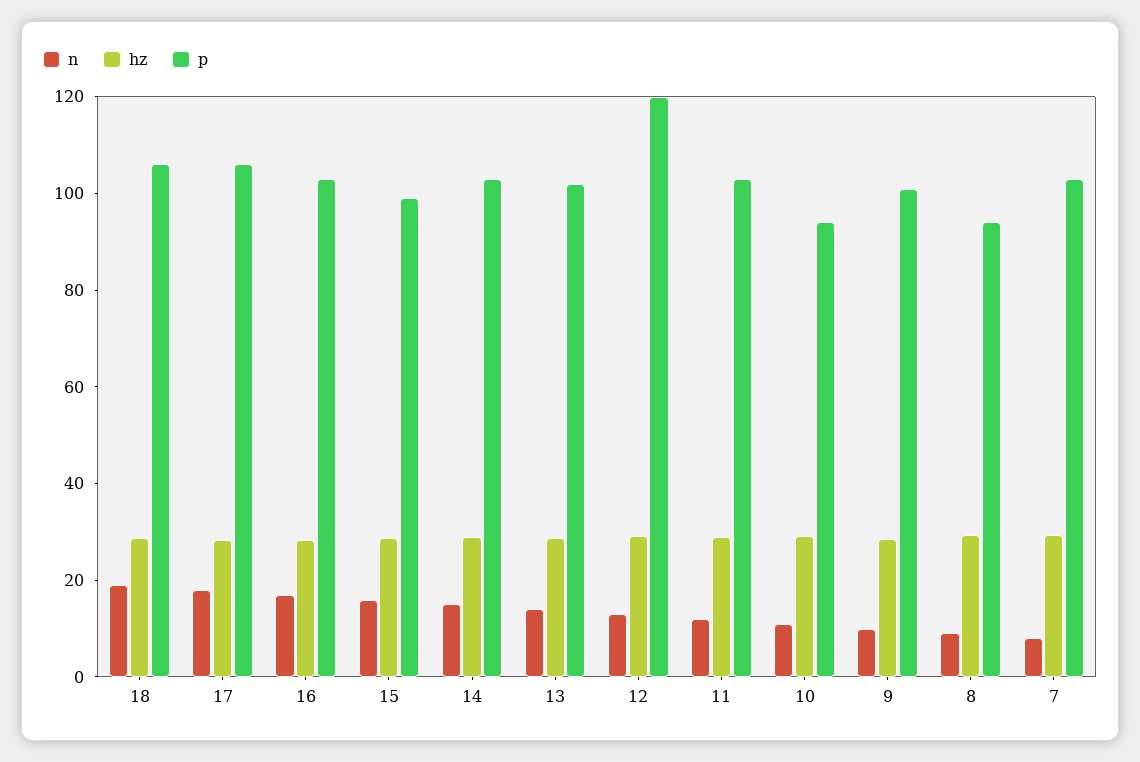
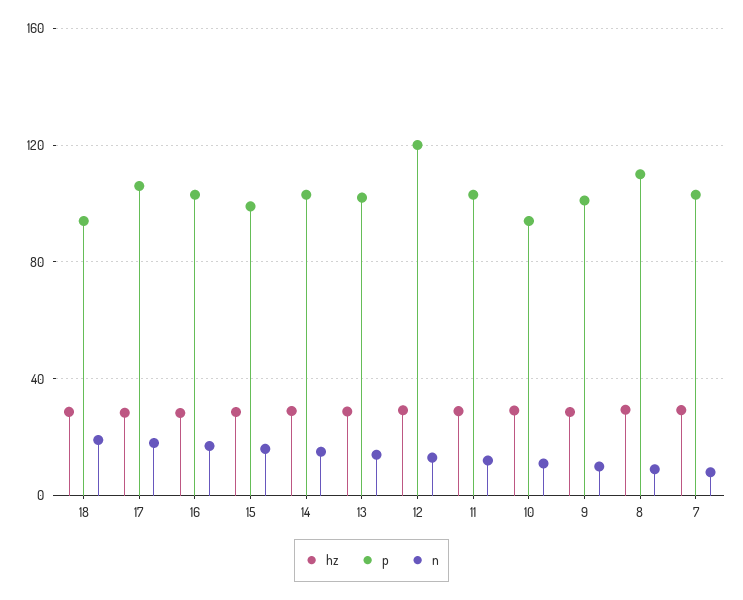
p, 18: 105 -> 95
p, 8: 95 -> 110

